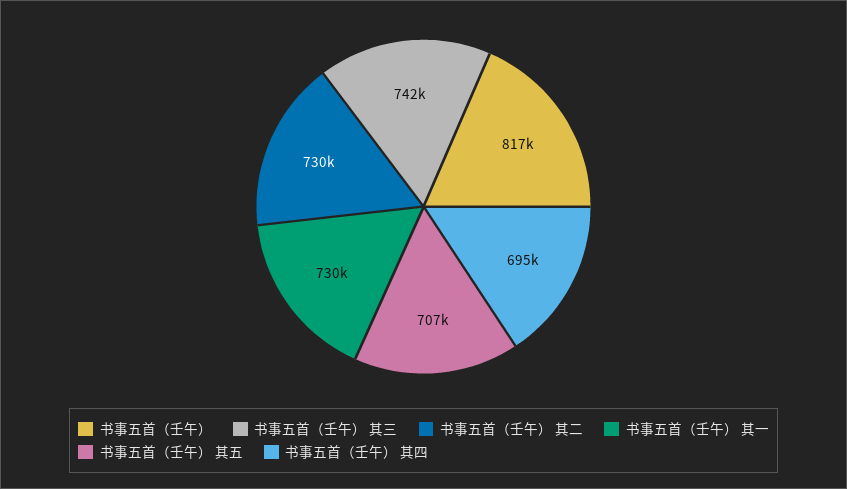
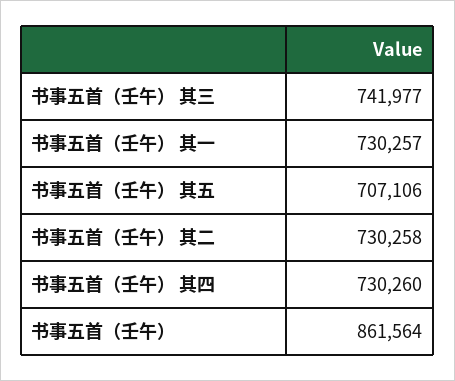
书事五首（壬午）: 817000 -> 861564
书事五首（壬午） 其四: 695000 -> 730260

